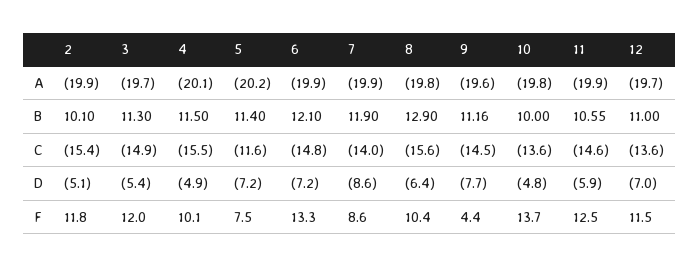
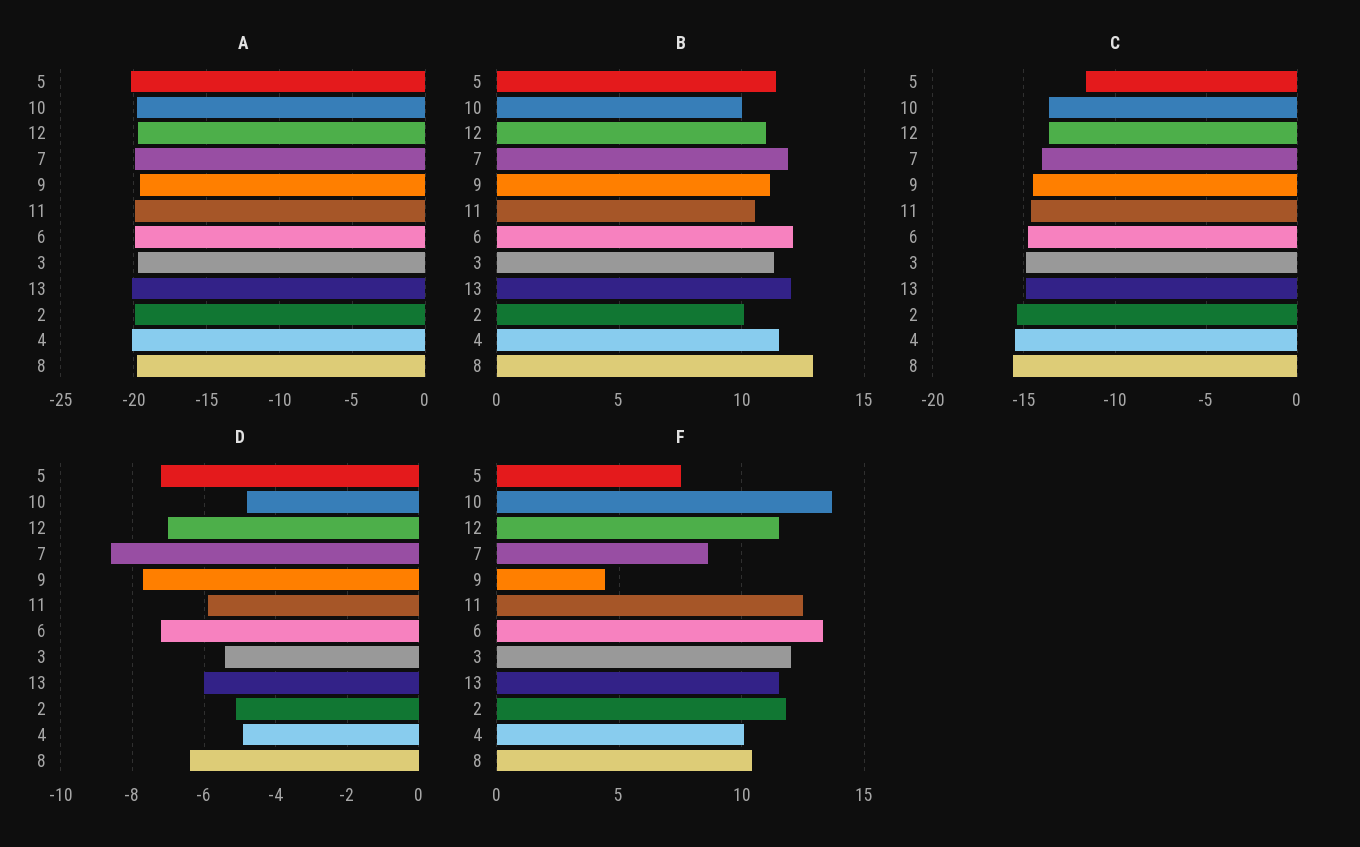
A, 13: none -> -20
B, 13: none -> 12
C, 13: none -> -15
D, 13: none -> -6
F, 13: none -> 11.5

